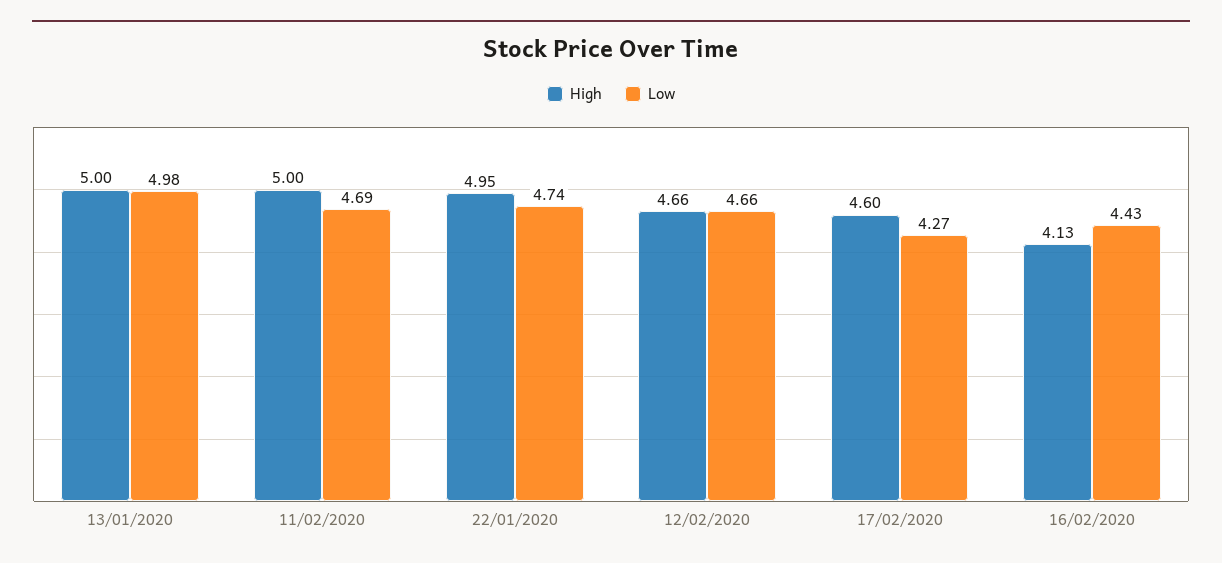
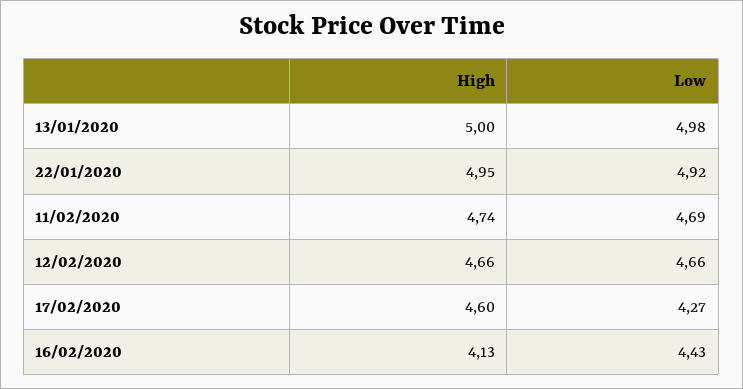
High, 11/02/2020: 5 -> 4.74
Low, 22/01/2020: 4.74 -> 4.92

